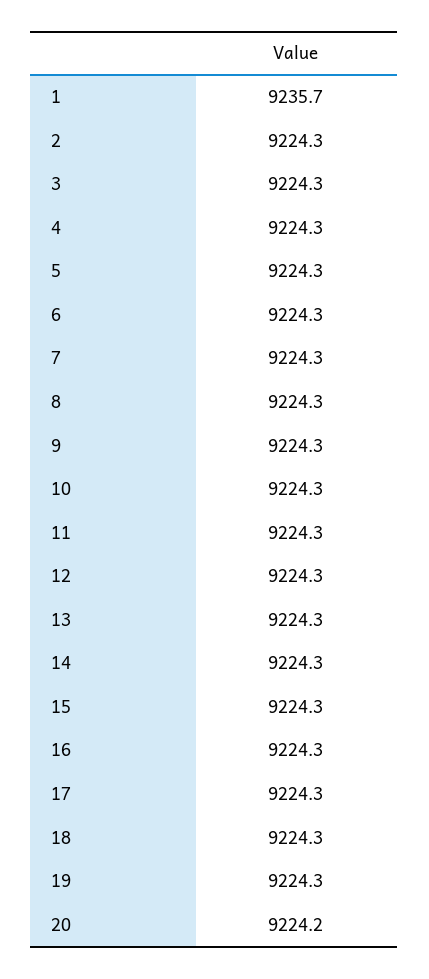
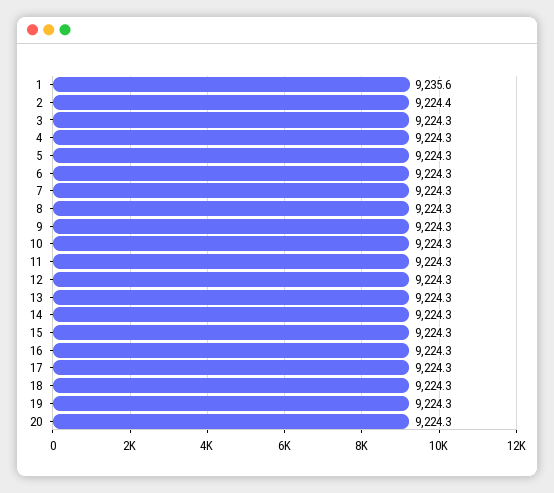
1: 9235.7 -> 9235.6
2: 9224.3 -> 9224.4
20: 9224.2 -> 9224.3

